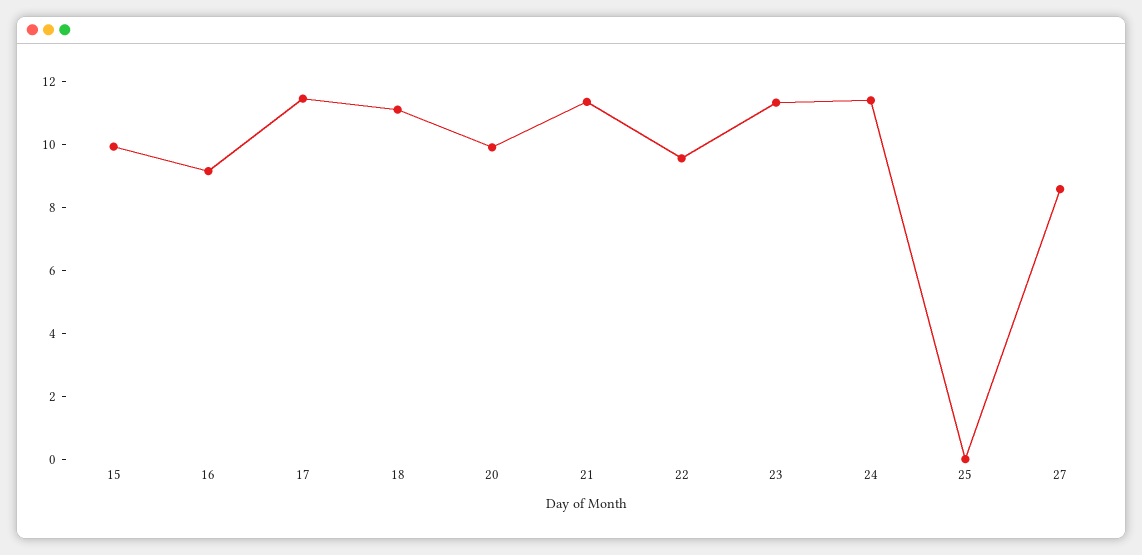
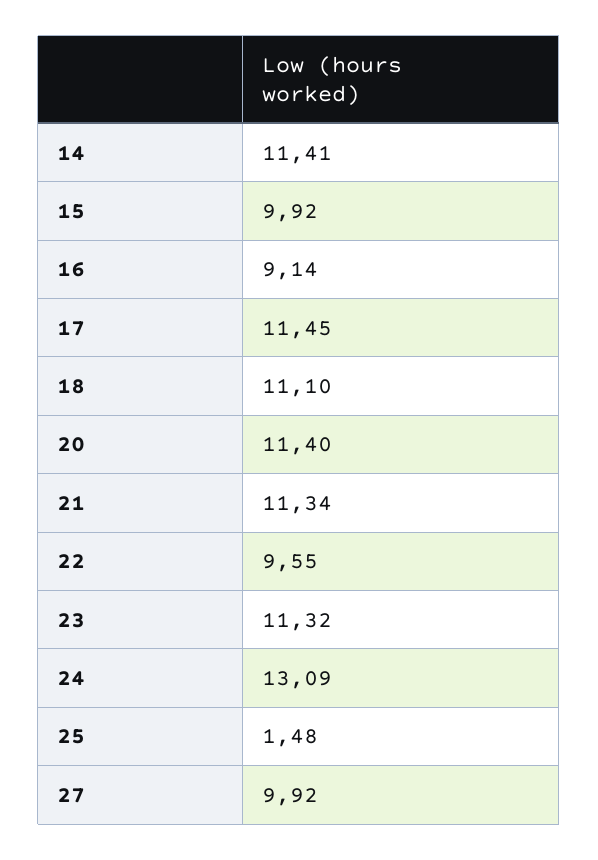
20: 10 -> 11.4
24: 11.5 -> 13.09
25: 0 -> 1.48
27: 8.5 -> 9.92
14: none -> 11.41

